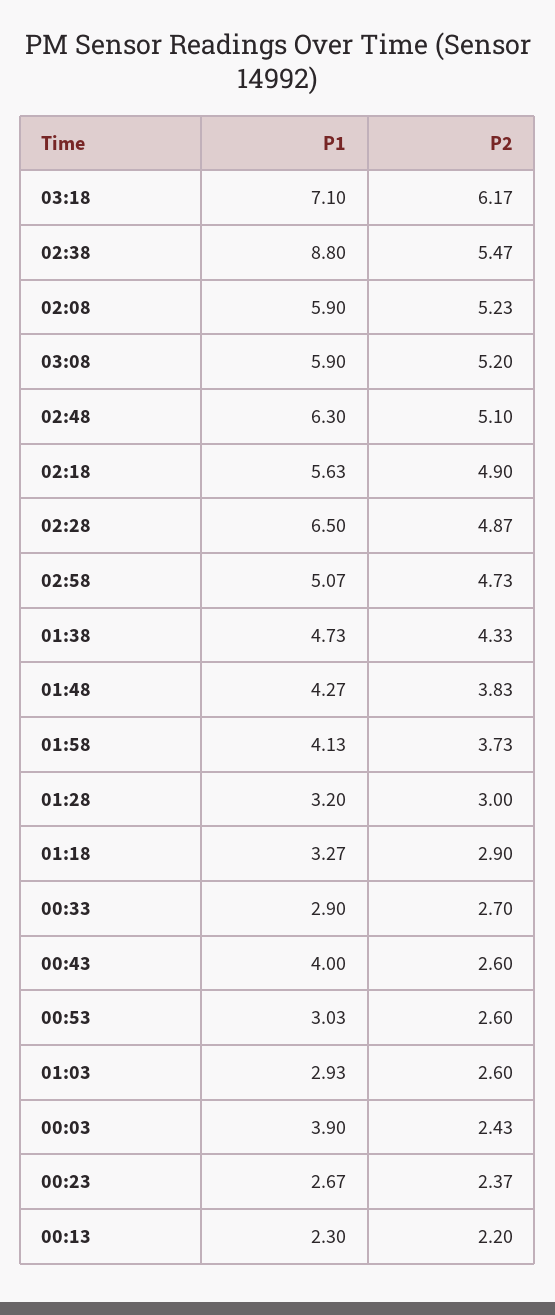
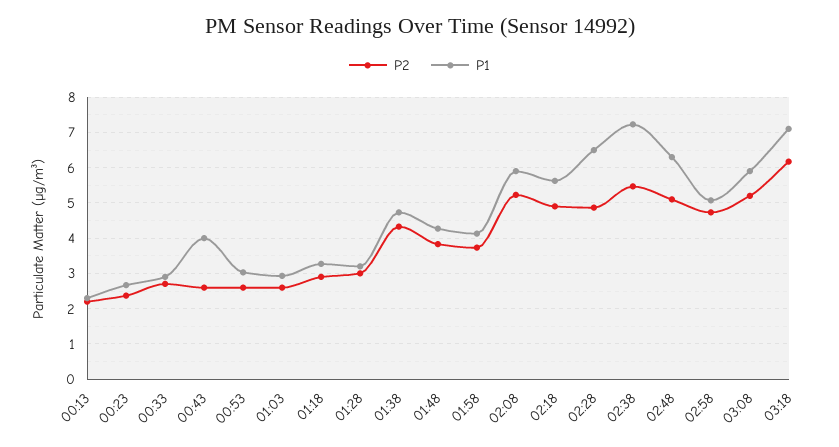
P1, 02:38: 8.8 -> 7.2
P1, 00:03: 3.9 -> none
P2, 00:03: 2.43 -> none

